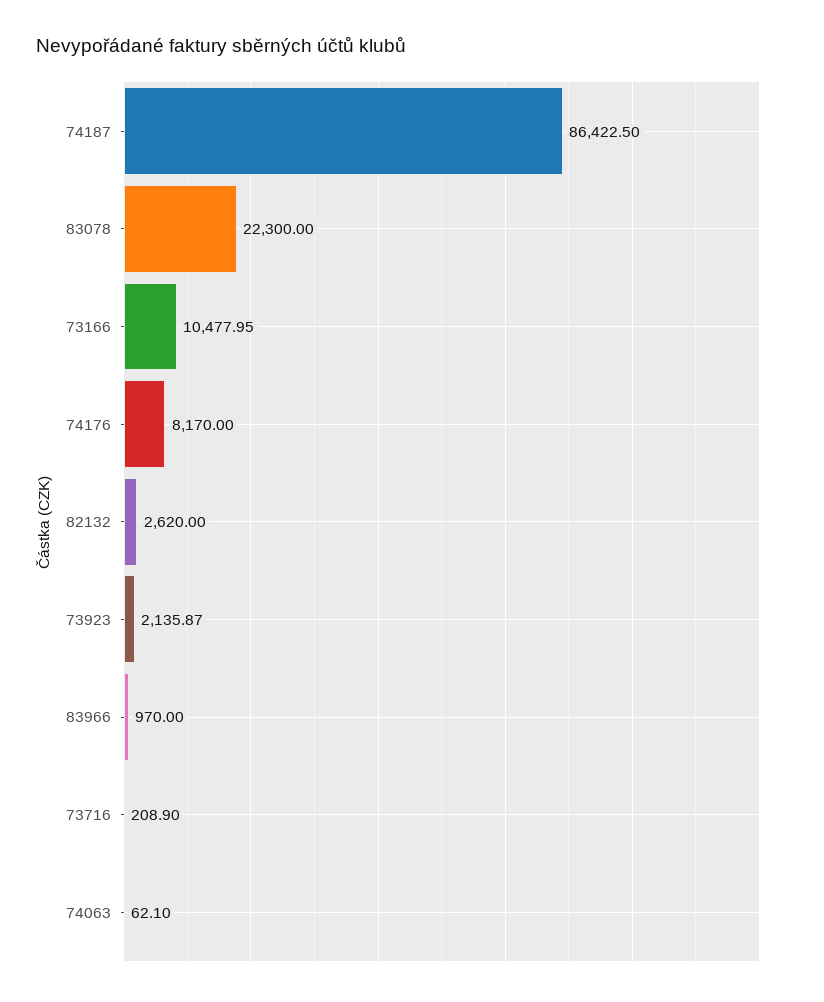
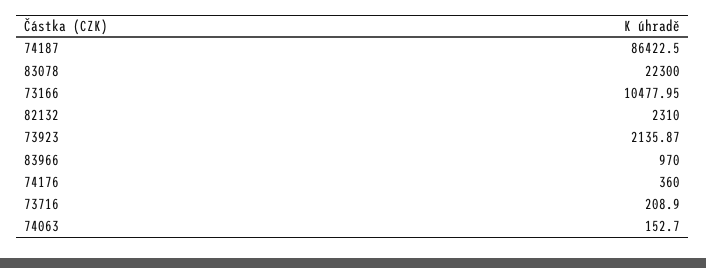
74176: 8170 -> 360
82132: 2620 -> 2310
74063: 62.1 -> 152.7

